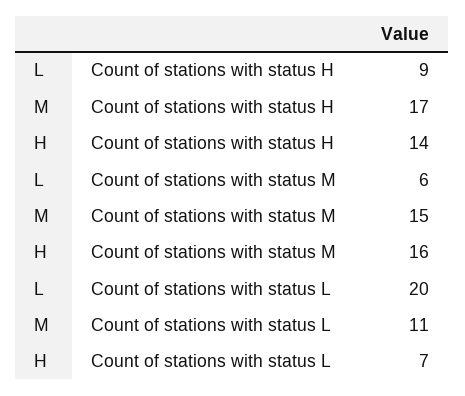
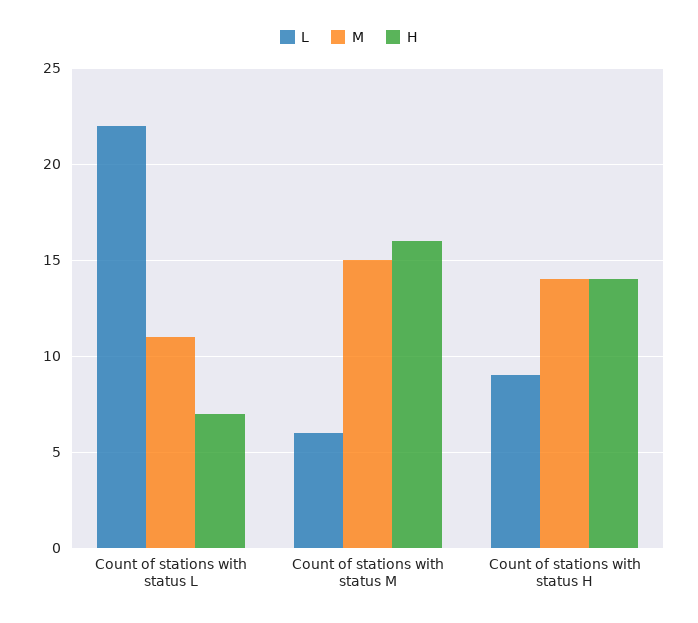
M, Count of stations with status H: 17 -> 14
L, Count of stations with status L: 20 -> 22

